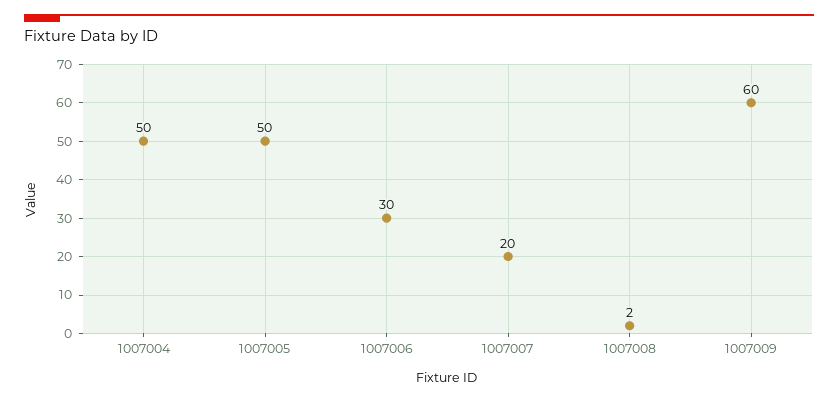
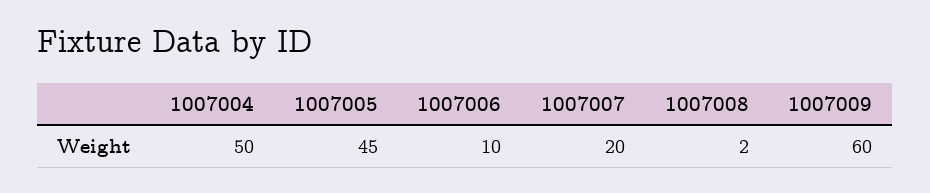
1007005: 50 -> 45
1007006: 30 -> 10

